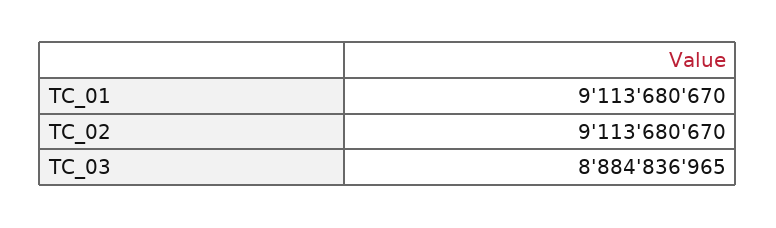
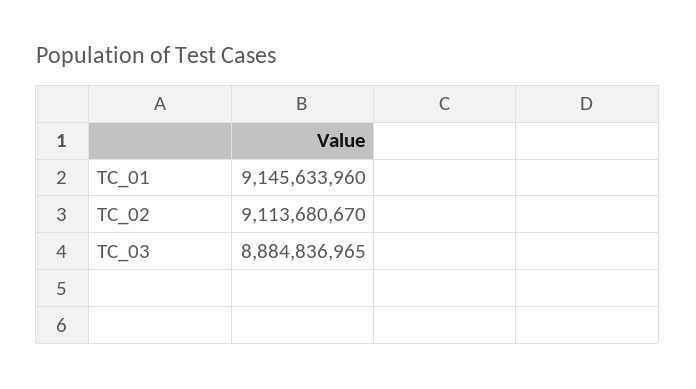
TC_01: 9113680670 -> 9145633960

